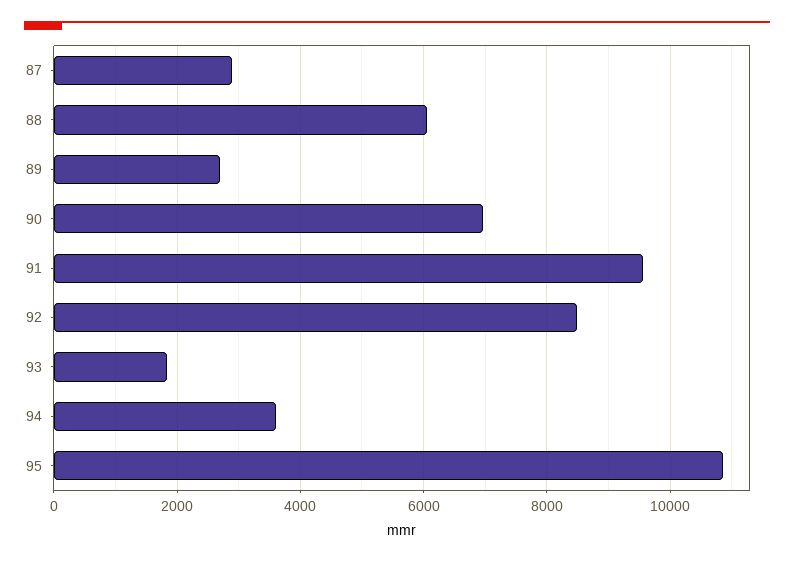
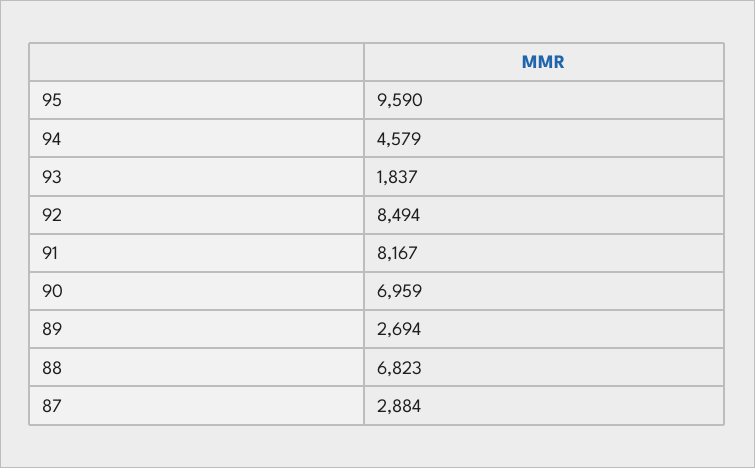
88: 6000 -> 6823
91: 9600 -> 8167
94: 3600 -> 4579
95: 10800 -> 9590

